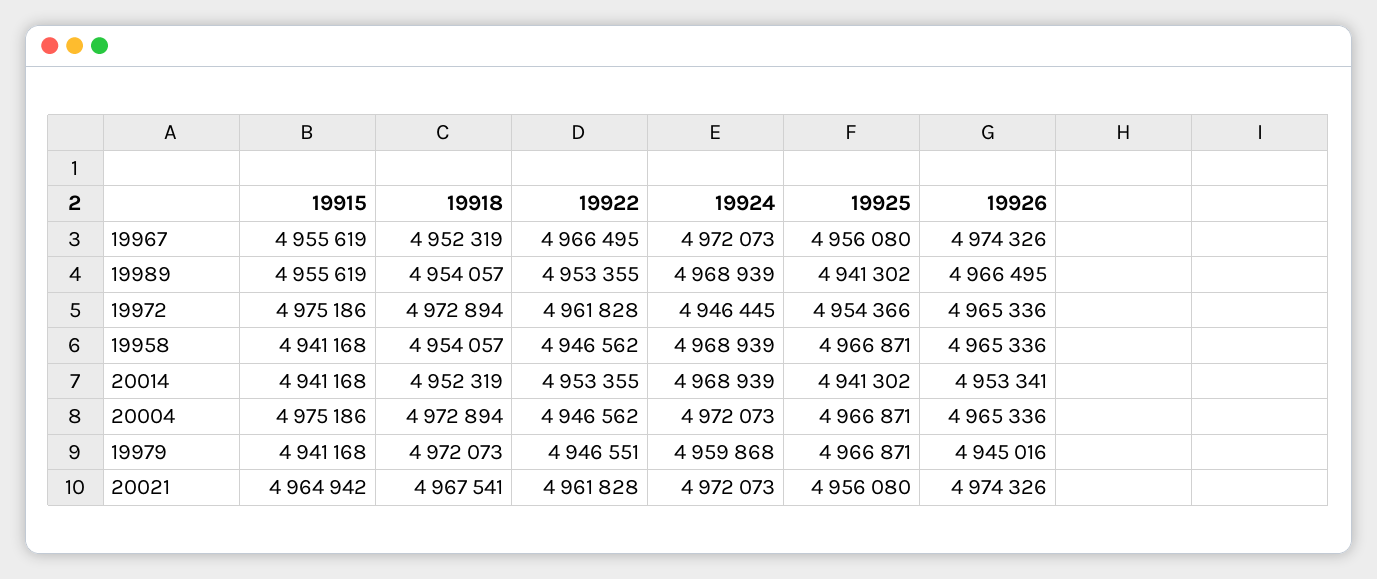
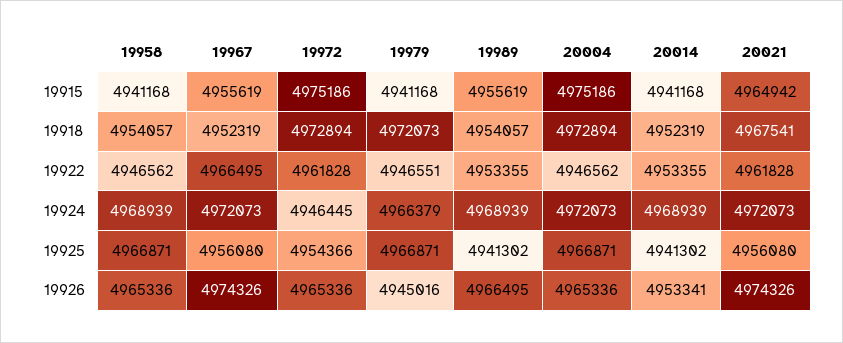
19924, 19979: 4959868 -> 4966379

